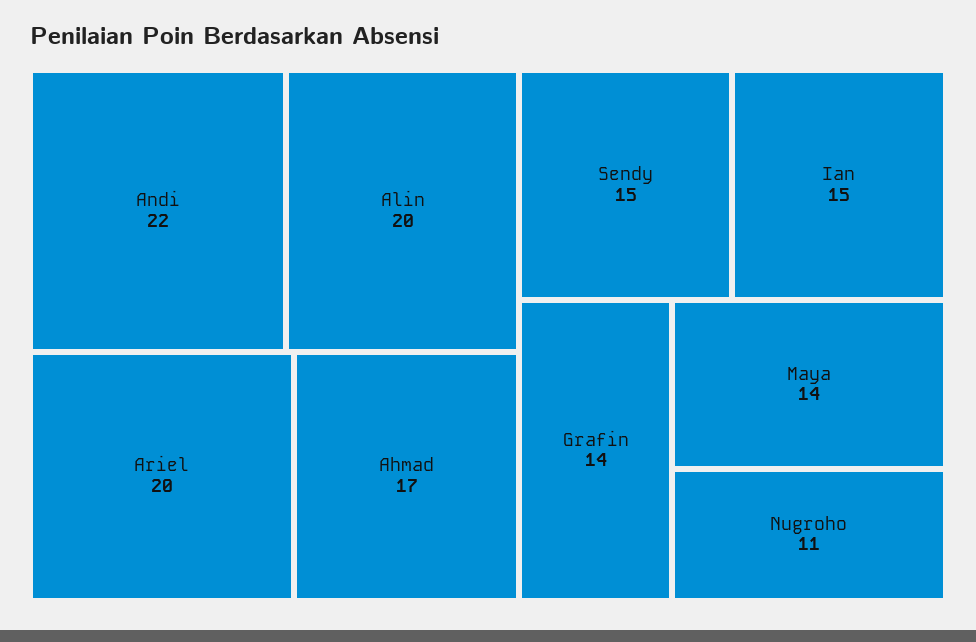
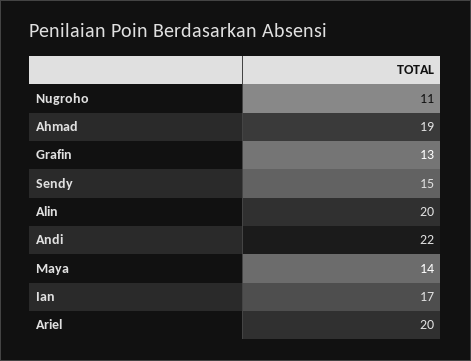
Ahmad: 17 -> 19
Ian: 15 -> 17
Grafin: 14 -> 13

